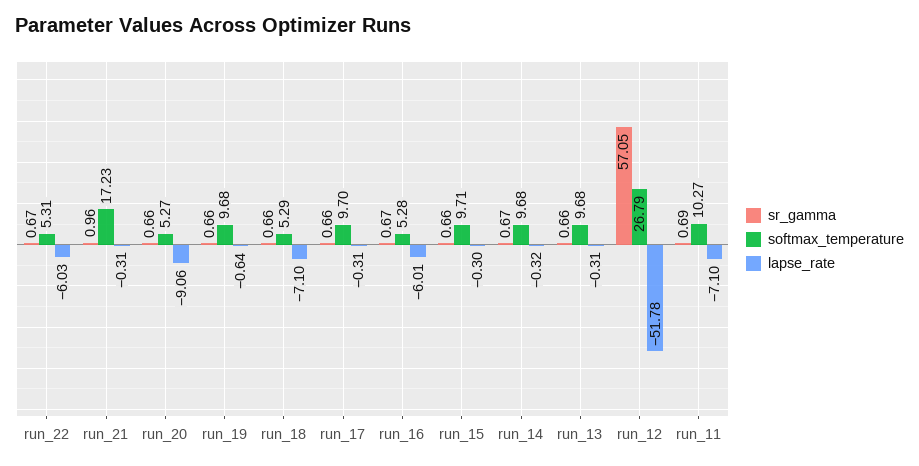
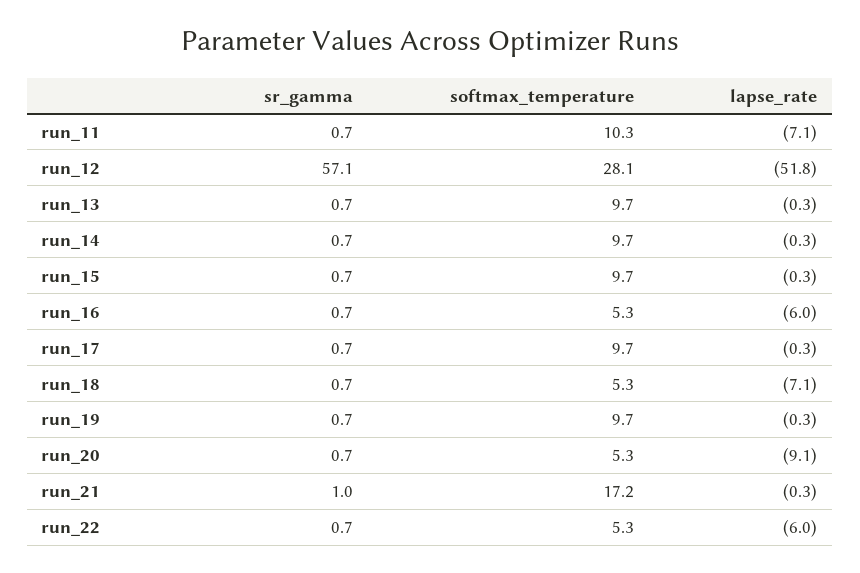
lapse_rate, run_19: -0.64 -> -0.3
softmax_temperature, run_12: 26.79 -> 28.1

